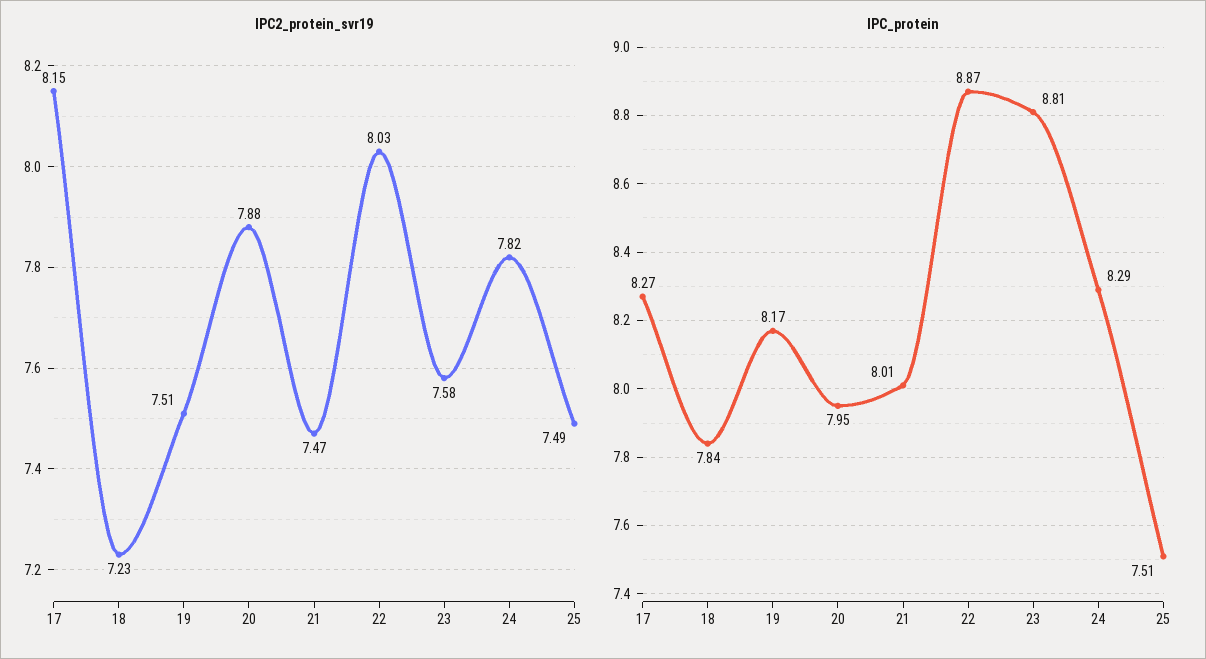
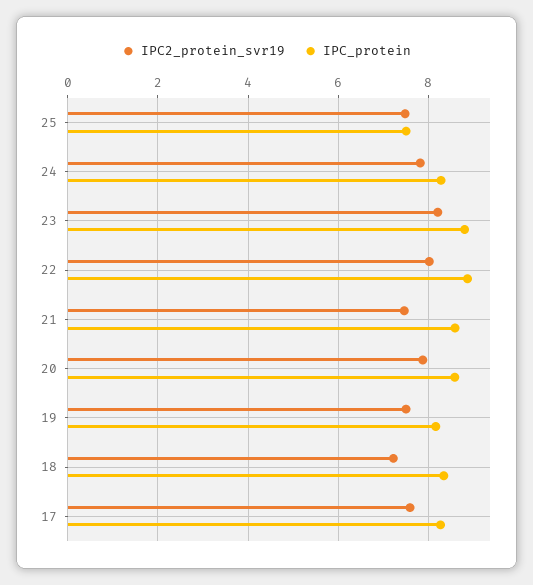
IPC2_protein_svr19, 17: 8.15 -> 7.6
IPC2_protein_svr19, 23: 7.58 -> 8.2
IPC_protein, 18: 7.84 -> 8.4
IPC_protein, 20: 7.95 -> 8.6
IPC_protein, 21: 8.01 -> 8.6

